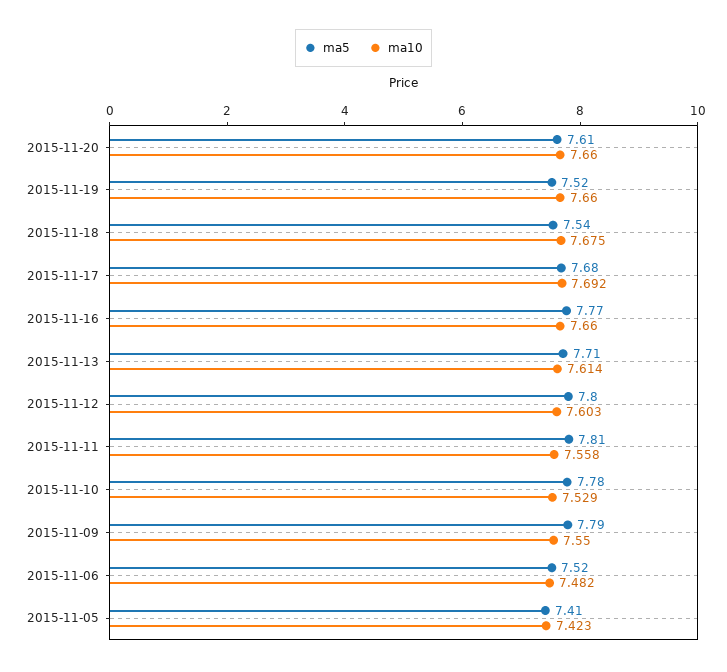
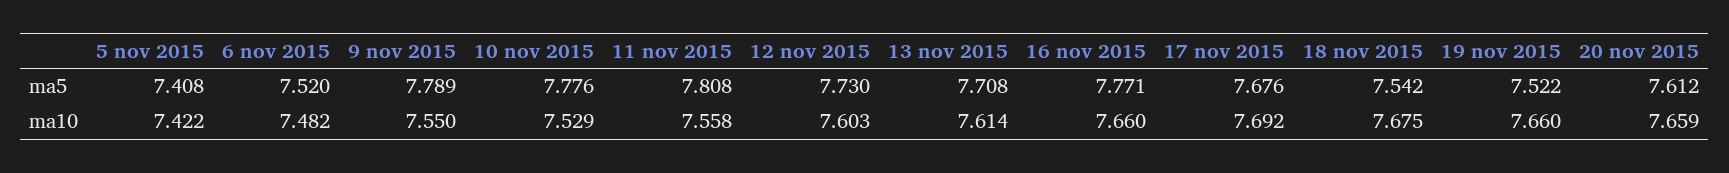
ma10, 2015-11-20: 7.66 -> 7.659
ma5, 2015-11-12: 7.8 -> 7.73
ma10, 2015-11-05: 7.423 -> 7.422

